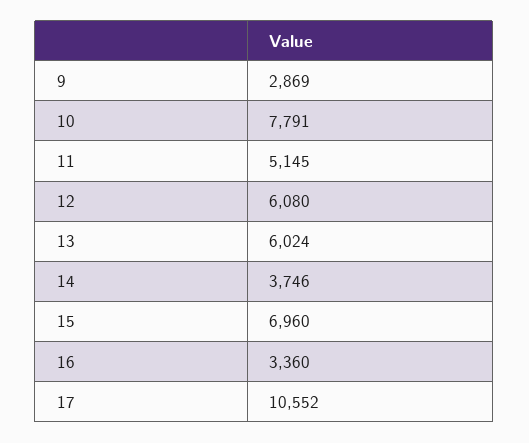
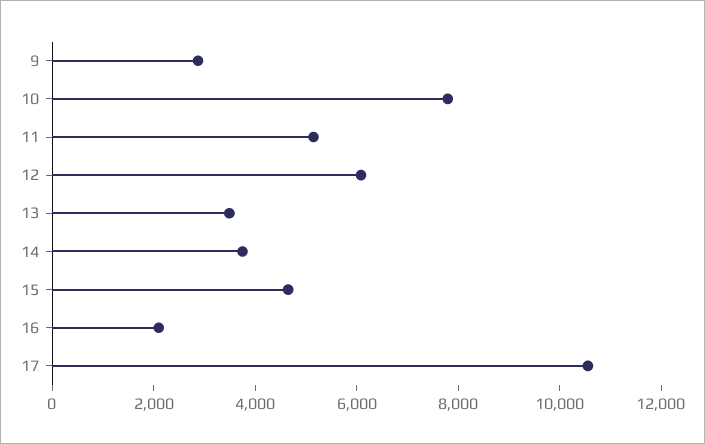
13: 6024 -> 3500
15: 6960 -> 4500
16: 3360 -> 2000

